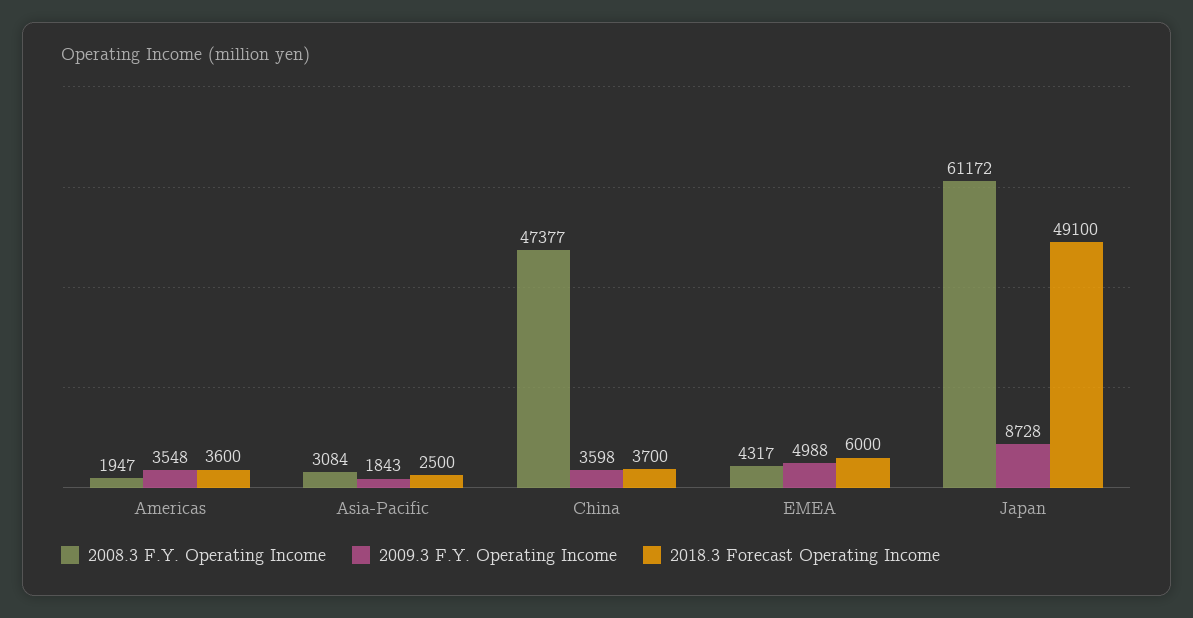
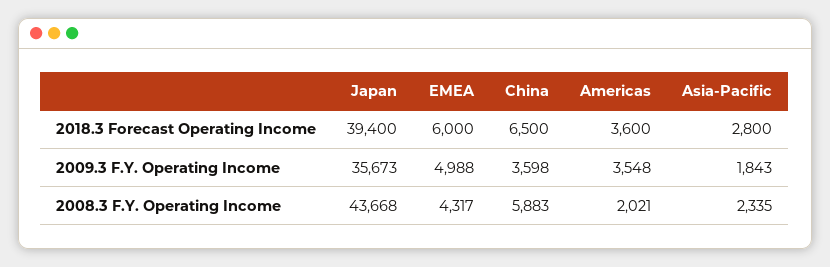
2008.3 F.Y. Operating Income, Americas: 1947 -> 2021
2008.3 F.Y. Operating Income, Asia-Pacific: 3084 -> 2335
2018.3 Forecast Operating Income, Asia-Pacific: 2500 -> 2800
2008.3 F.Y. Operating Income, China: 47377 -> 5883
2018.3 Forecast Operating Income, China: 3700 -> 6500
2008.3 F.Y. Operating Income, Japan: 61172 -> 43668
2009.3 F.Y. Operating Income, Japan: 8728 -> 35673
2018.3 Forecast Operating Income, Japan: 49100 -> 39400

